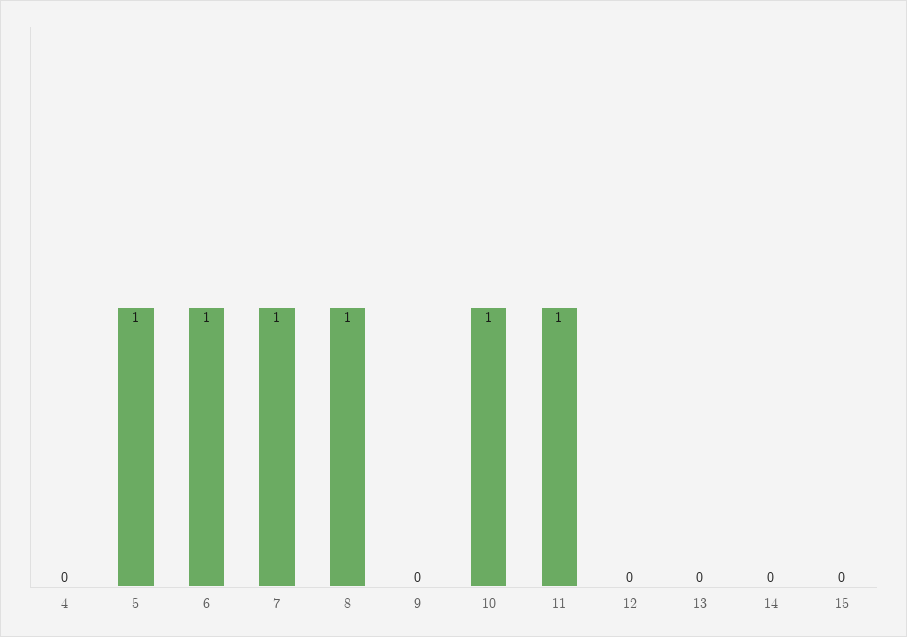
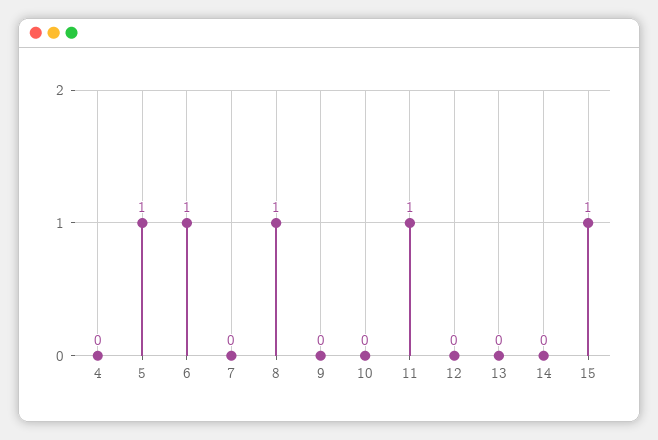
7: 1 -> 0
10: 1 -> 0
15: 0 -> 1

